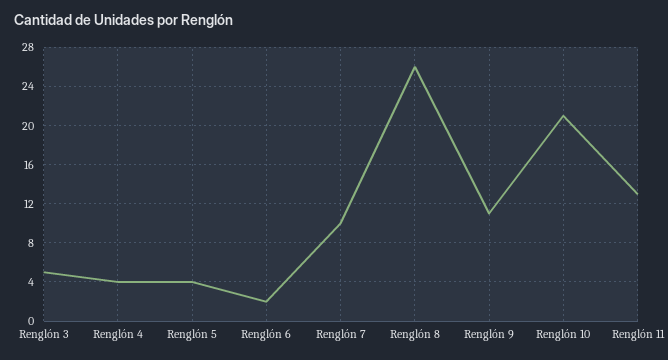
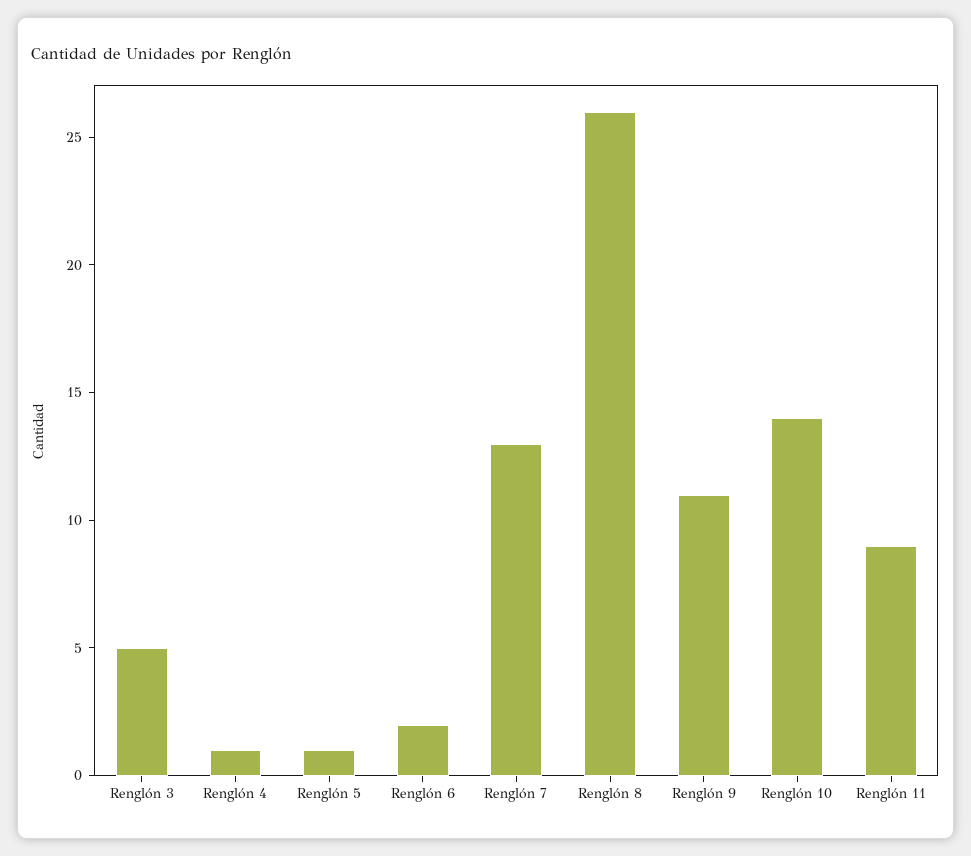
Renglón 4: 4 -> 1
Renglón 5: 4 -> 1
Renglón 7: 10 -> 13
Renglón 10: 21 -> 14
Renglón 11: 13 -> 9

